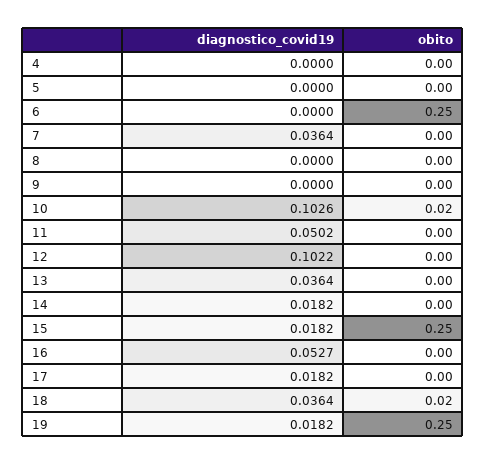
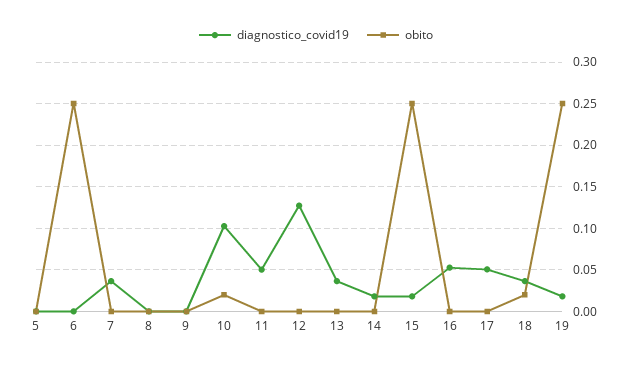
diagnostico_covid19, 4: 0 -> none
obito, 4: 0 -> none
diagnostico_covid19, 12: 0.1022 -> 0.13
diagnostico_covid19, 17: 0.0182 -> 0.05

